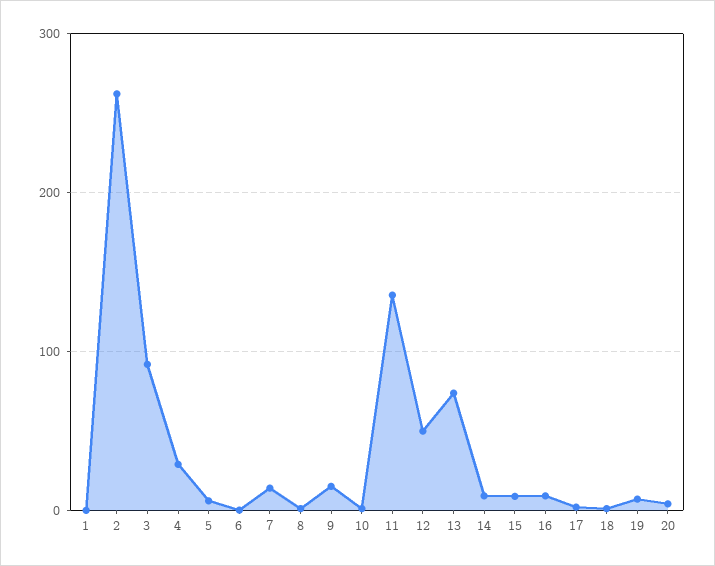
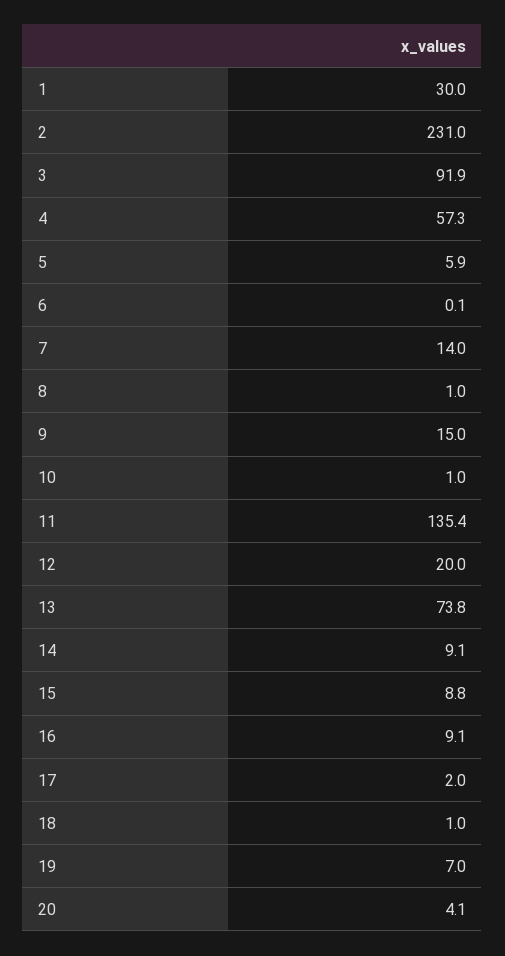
1: 0 -> 30
2: 260 -> 231
4: 30 -> 57.3
12: 50 -> 20

